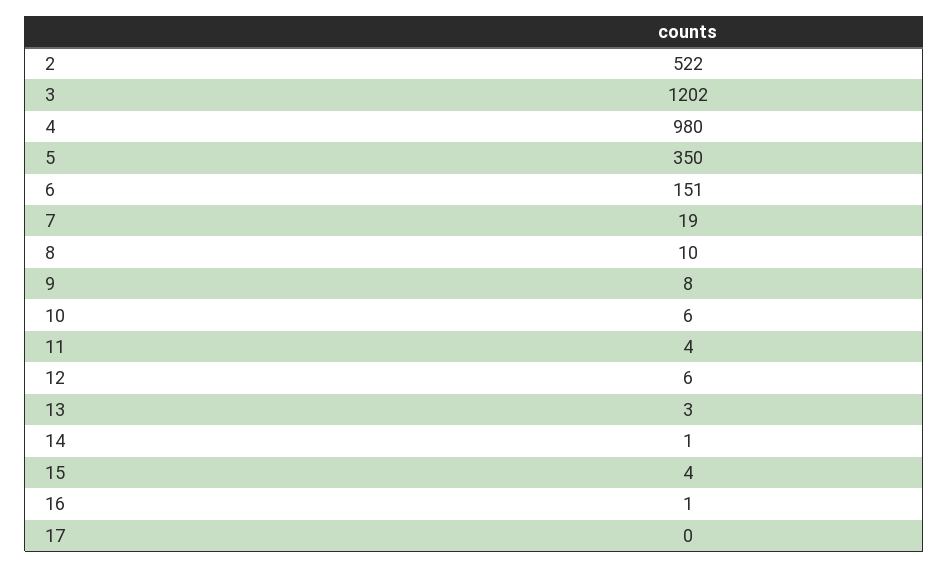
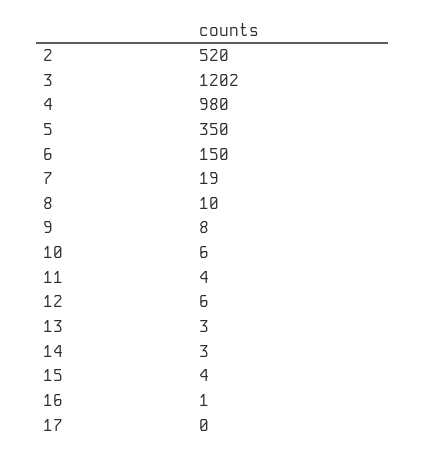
2: 522 -> 520
6: 151 -> 150
14: 1 -> 3

